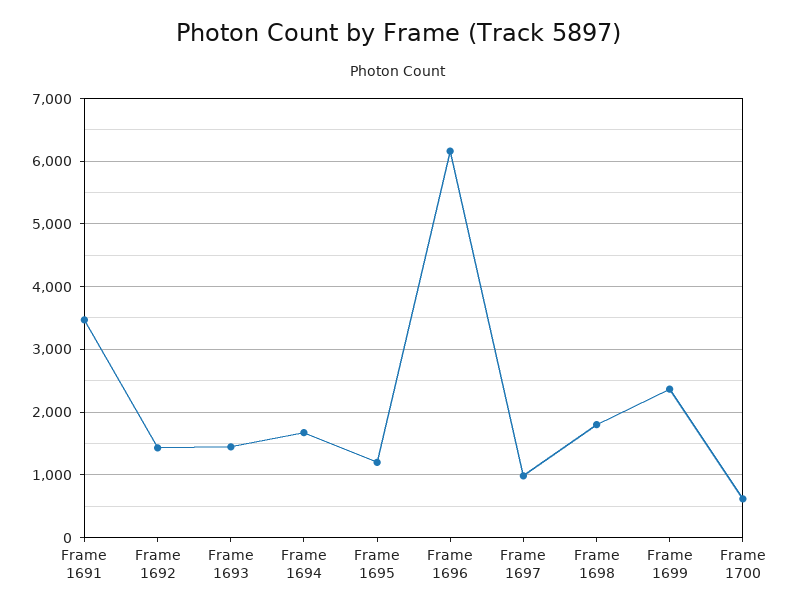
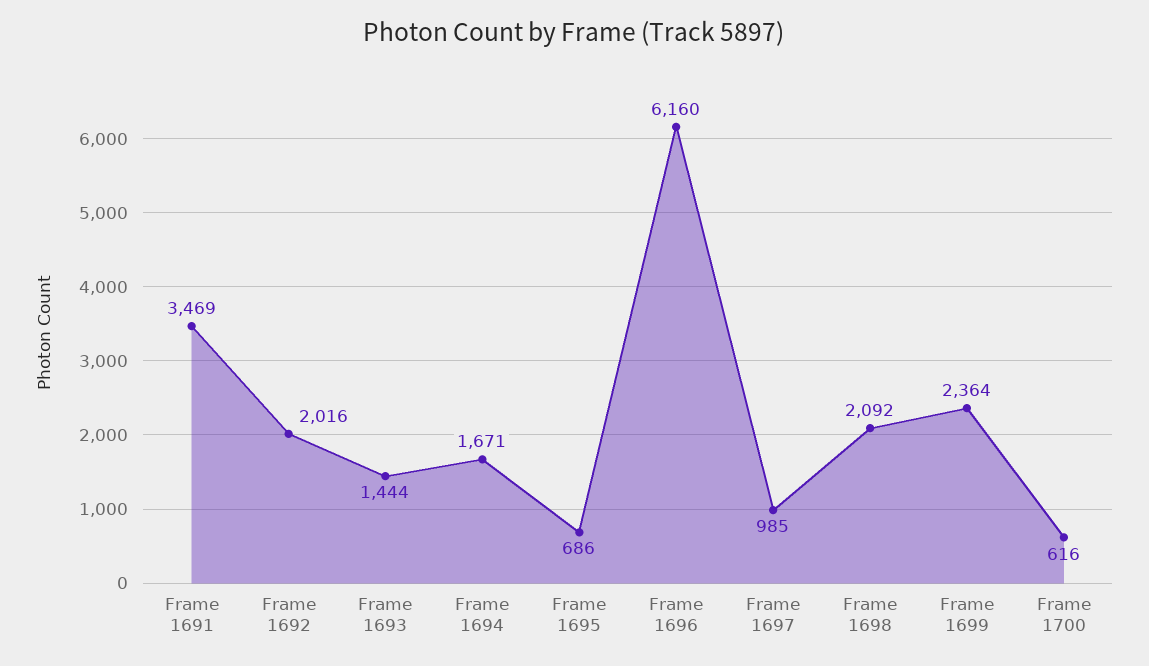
Frame 1692: 1400 -> 2016
Frame 1695: 1200 -> 686
Frame 1698: 1800 -> 2092

